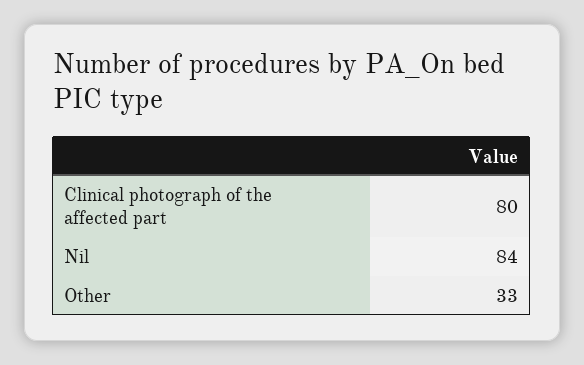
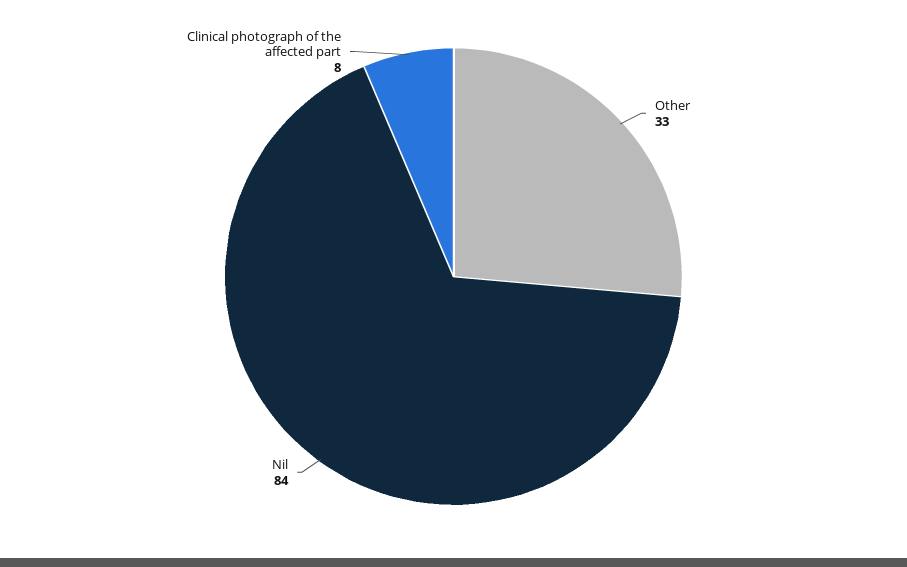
Clinical photograph of the affected part: 80 -> 8

